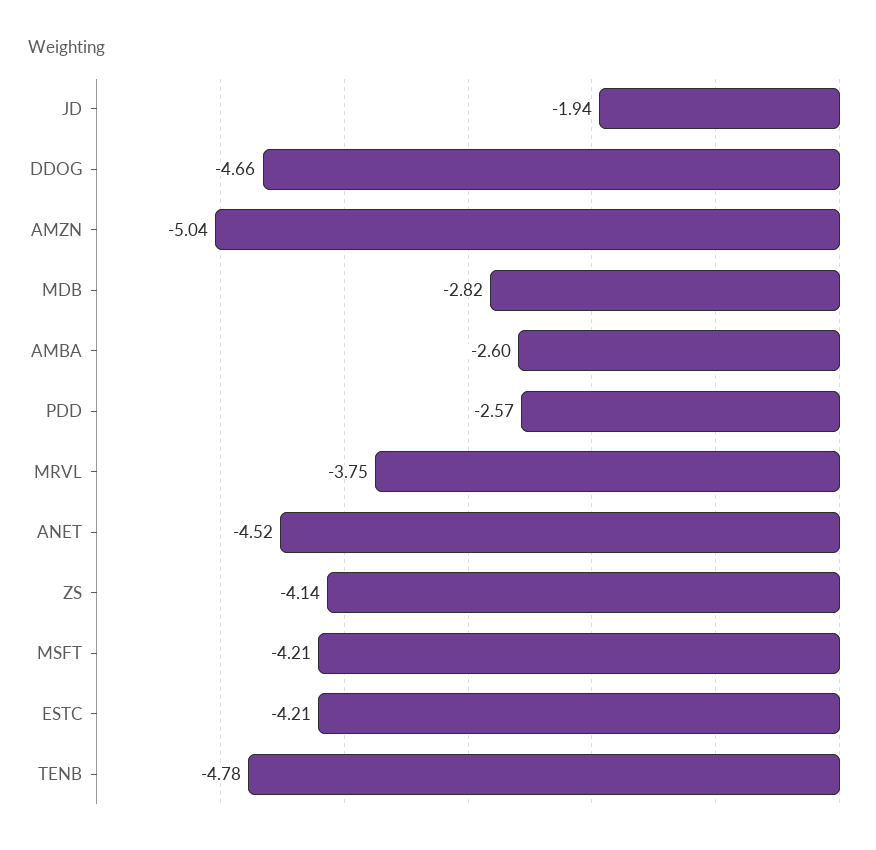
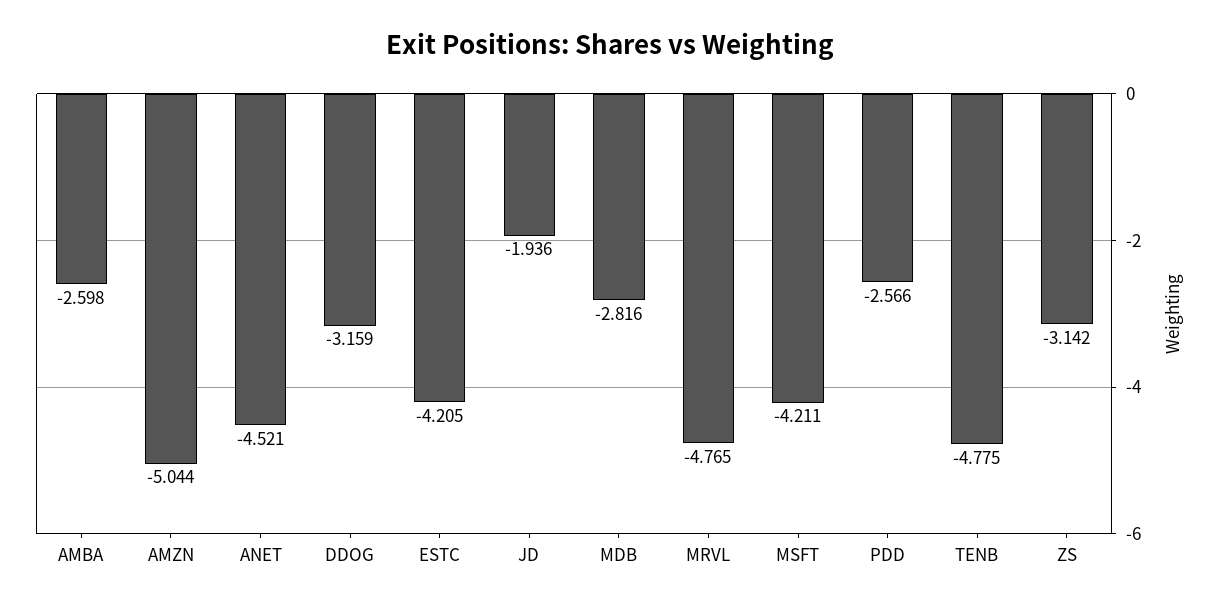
DDOG: -4.66 -> -3.159
MRVL: -3.75 -> -4.765
ZS: -4.14 -> -3.142

